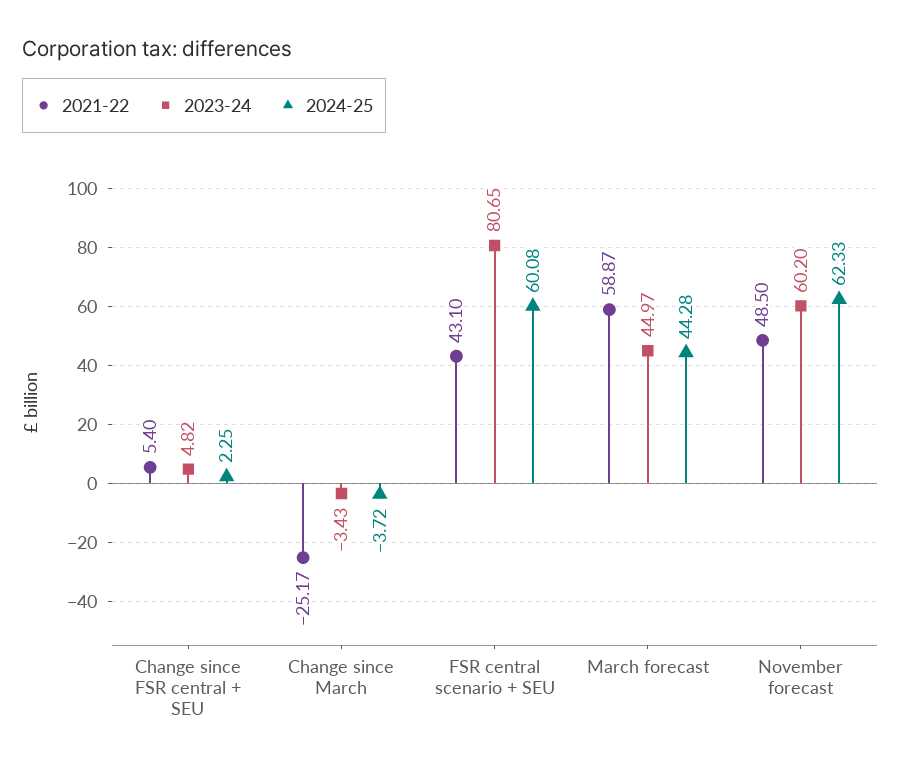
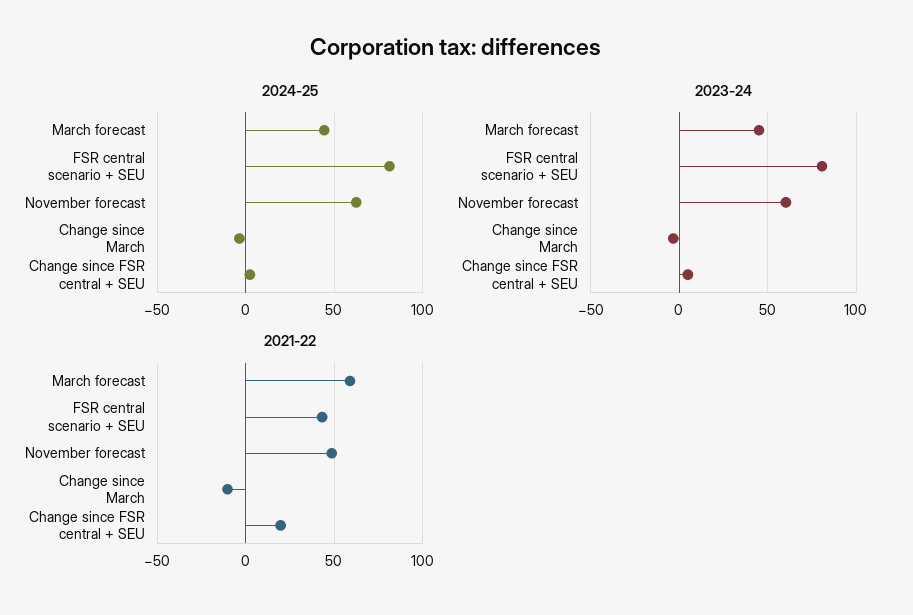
2021-22, Change since FSR central + SEU: 5.4 -> 20
2021-22, Change since March: -25.17 -> -10
2024-25, FSR central scenario + SEU: 60.08 -> 80

